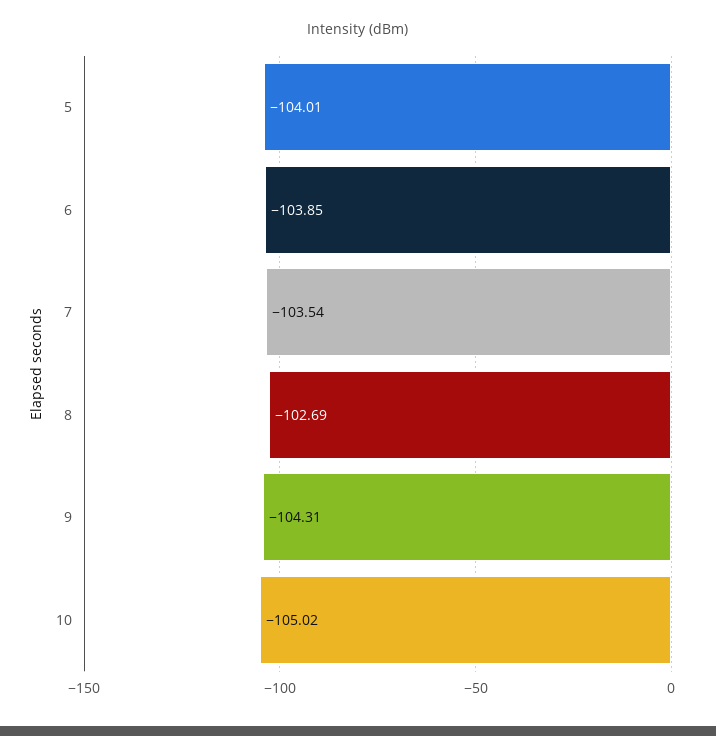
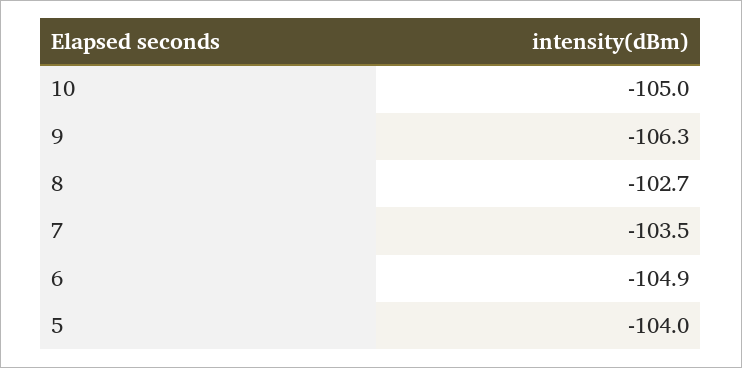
6: -103.85 -> -104.9
9: -104.31 -> -106.3

